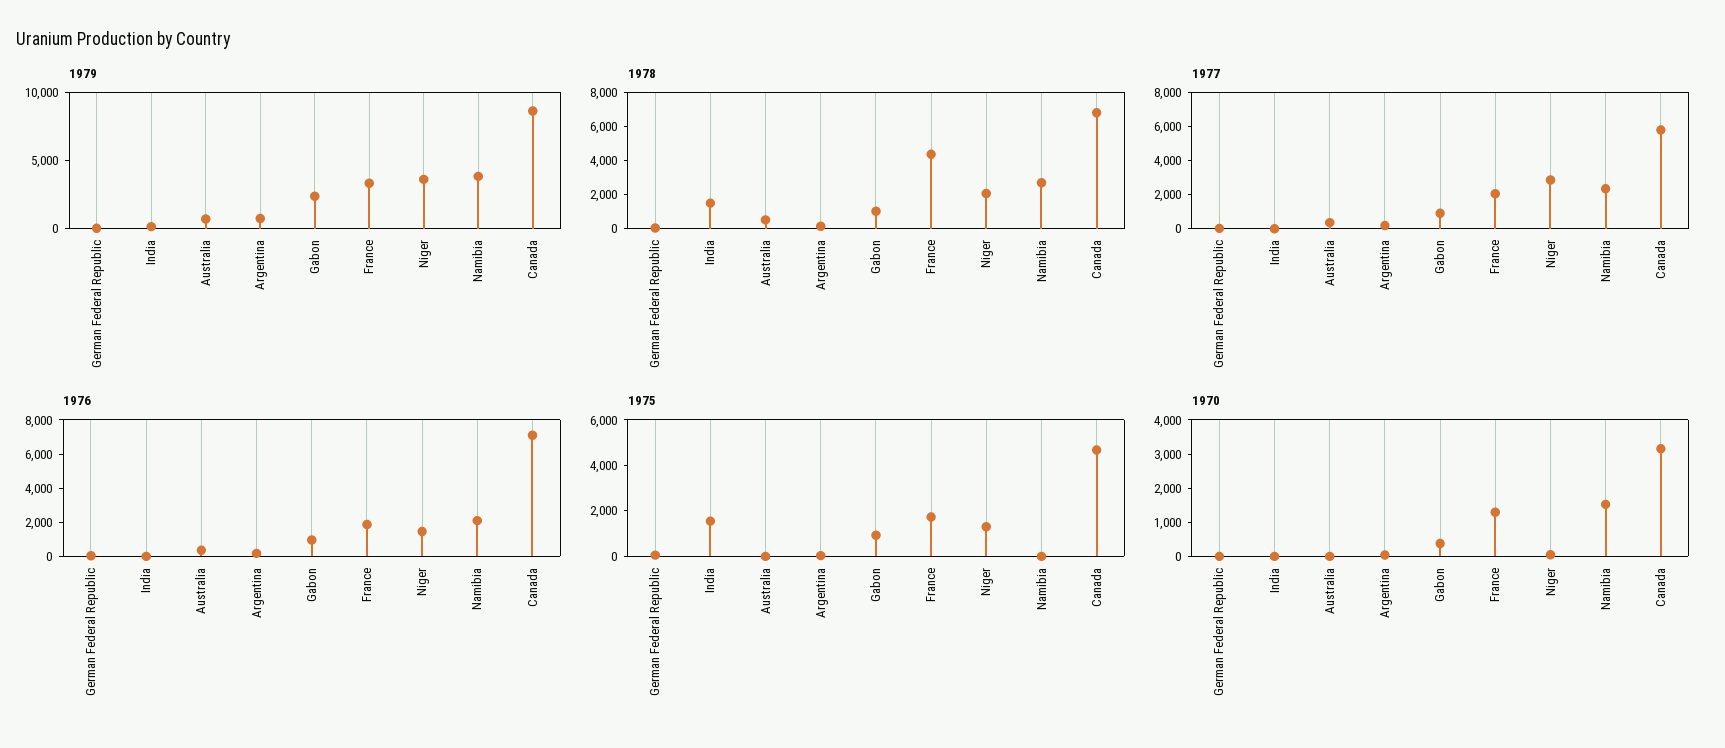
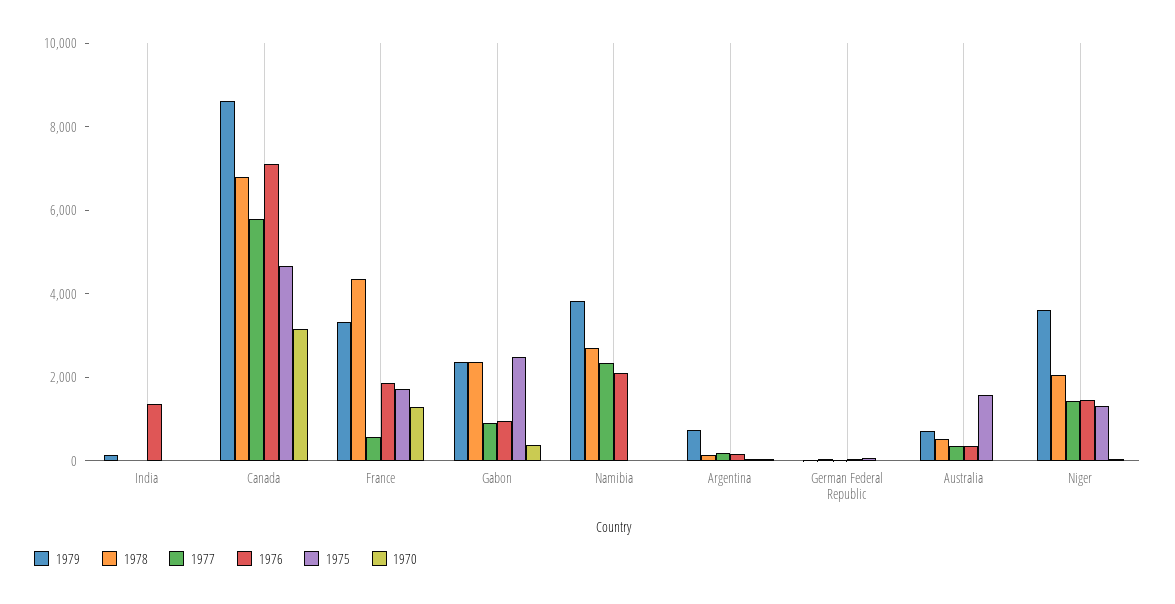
1978, India: 1500 -> 0
1978, Gabon: 1000 -> 2500
1977, France: 2000 -> 500
1977, Niger: 3000 -> 1500
1976, India: 0 -> 1500
1975, India: 1500 -> 0
1975, Australia: 0 -> 1500
1975, Gabon: 1000 -> 2500
1970, Namibia: 1500 -> 0

